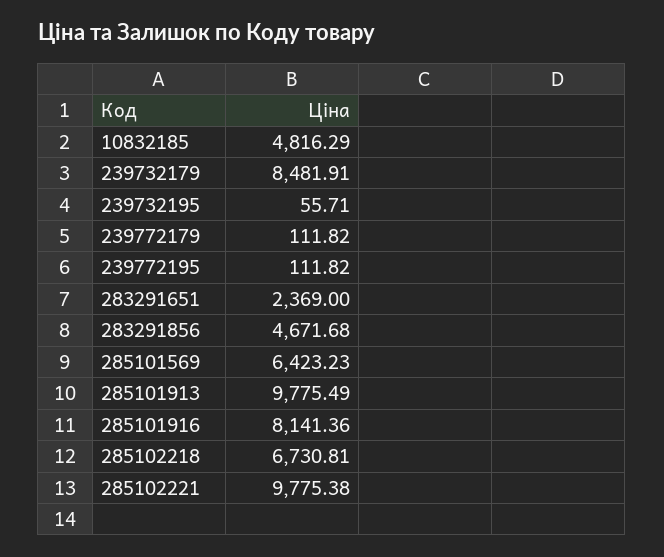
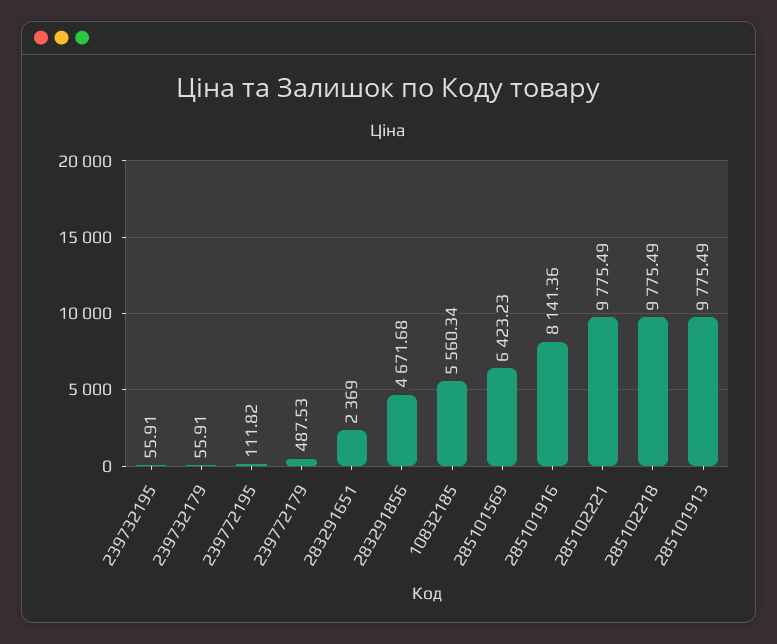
10832185: 4816.29 -> 5560.34
239732179: 8481.91 -> 55.91
239732195: 55.71 -> 55.91
239772179: 111.82 -> 487.53
285102218: 6730.81 -> 9775.49
285102221: 9775.38 -> 9775.49

